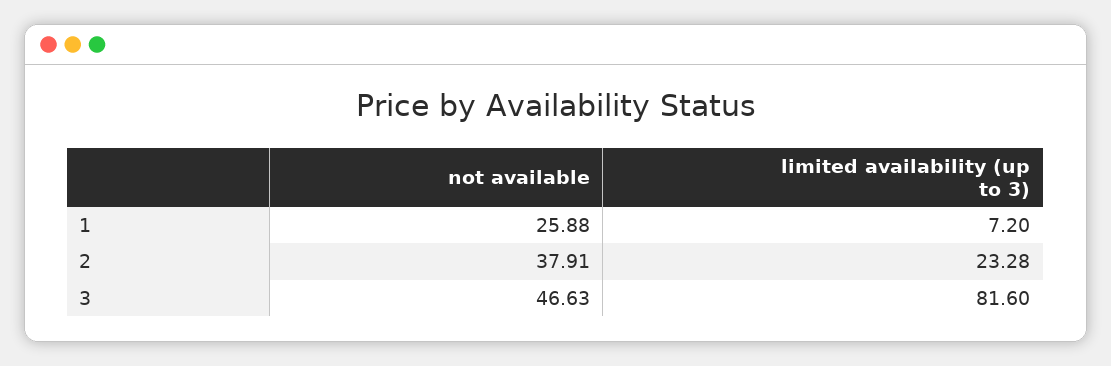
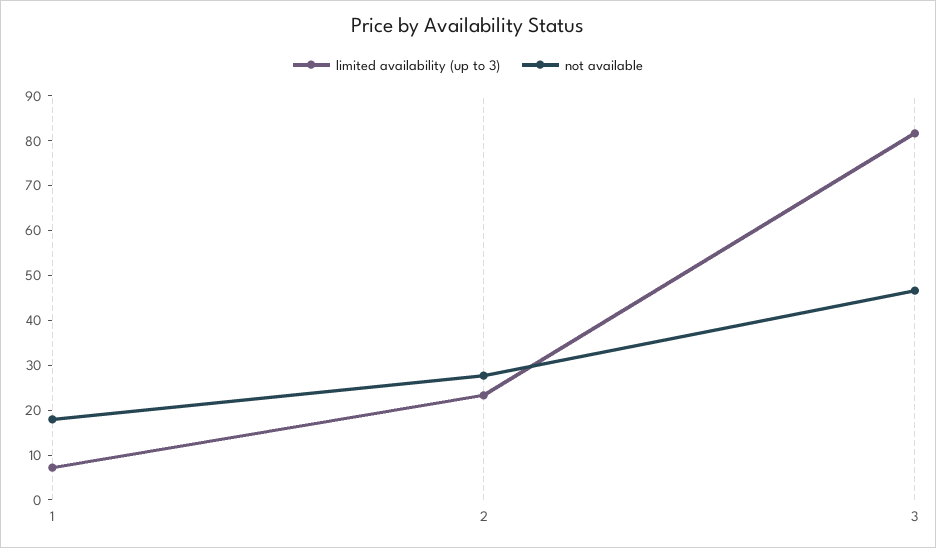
not available, 1: 25.88 -> 18
not available, 2: 37.91 -> 28

